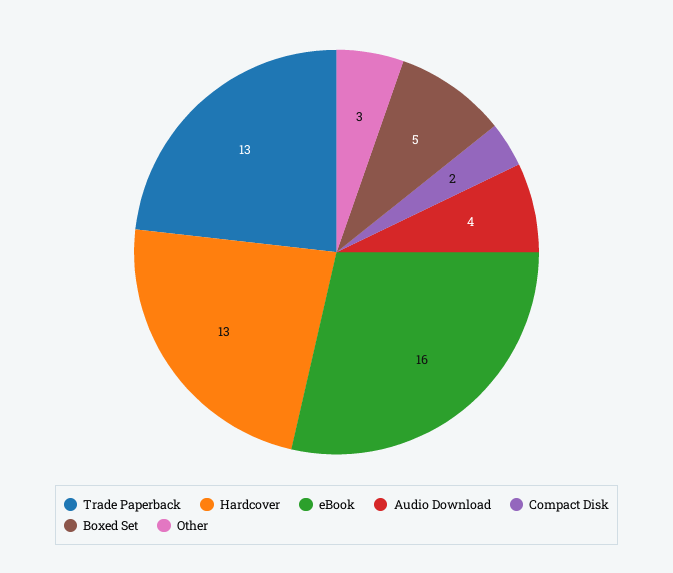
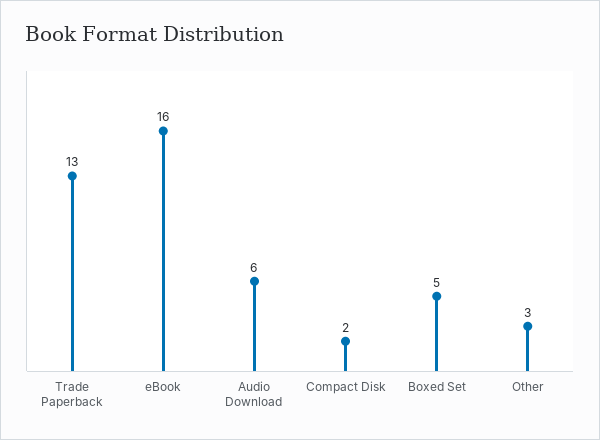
Hardcover: 13 -> none
Audio Download: 4 -> 6

